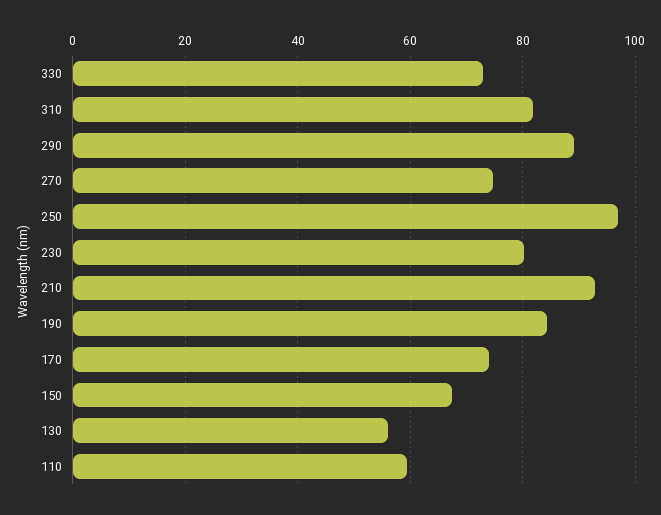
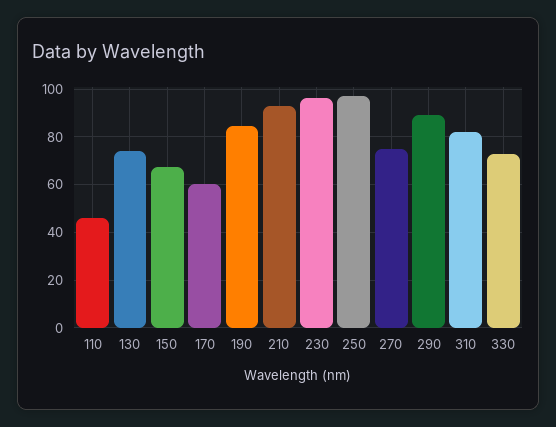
230: 80 -> 95
170: 74 -> 60
130: 56 -> 75
110: 60 -> 45

